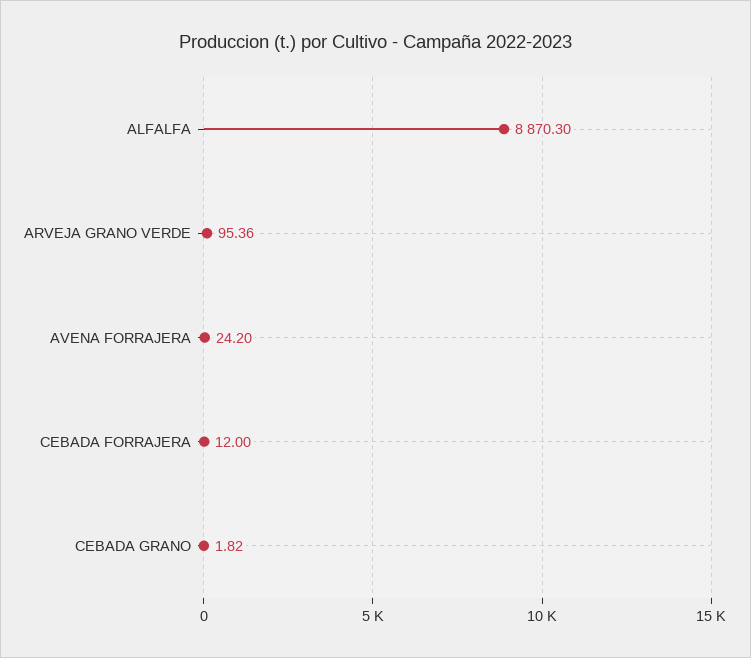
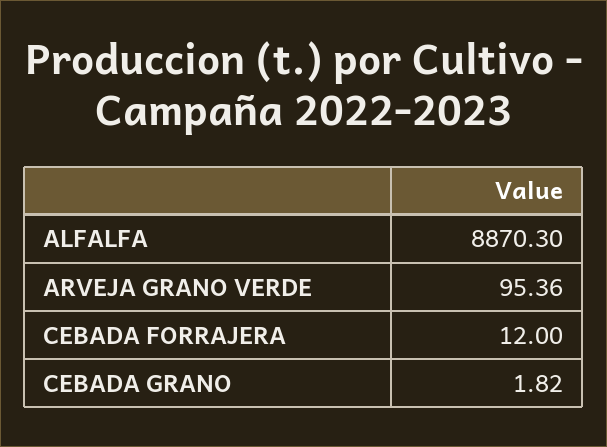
AVENA FORRAJERA: 24.2 -> none

